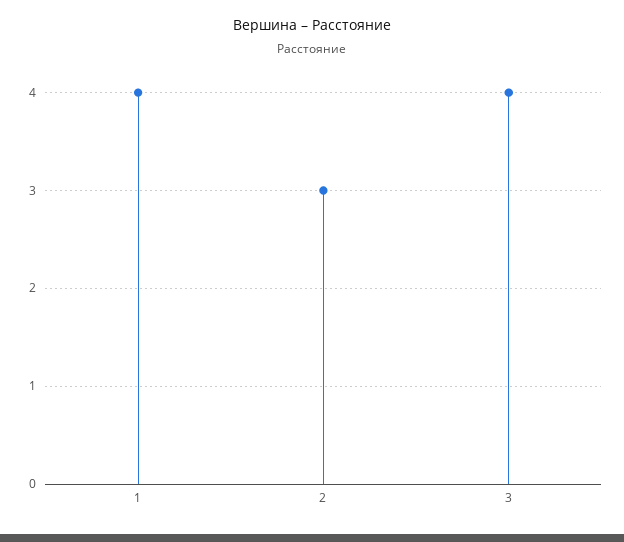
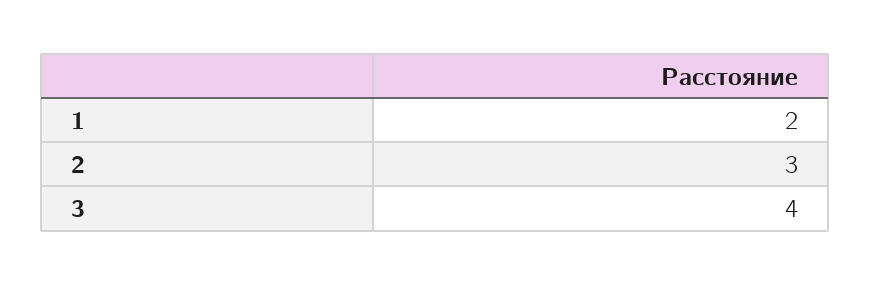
1: 4 -> 2

